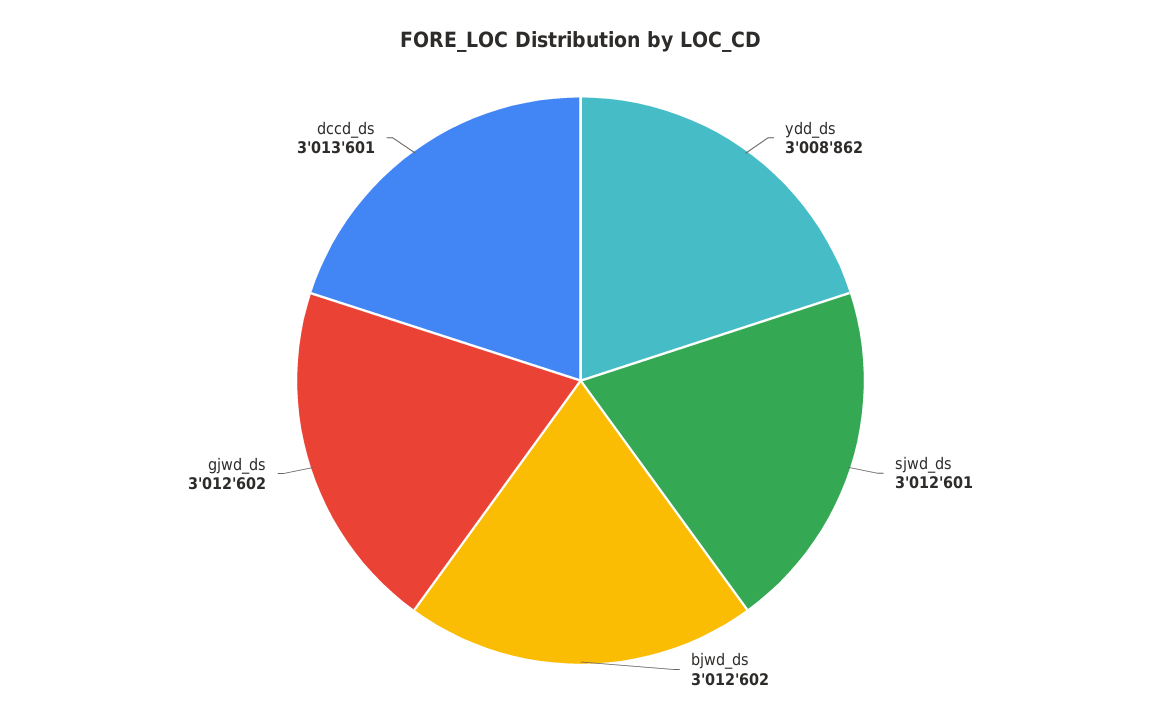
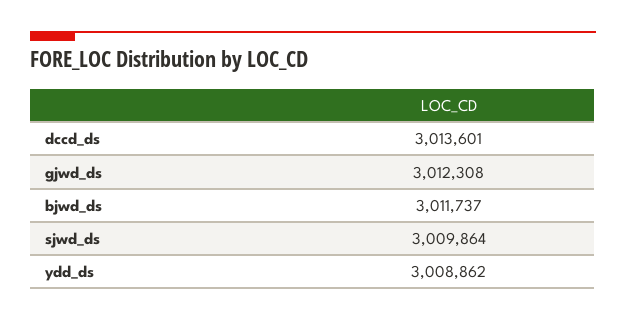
sjwd_ds: 3012601 -> 3009864
bjwd_ds: 3012602 -> 3011737
gjwd_ds: 3012602 -> 3012308

